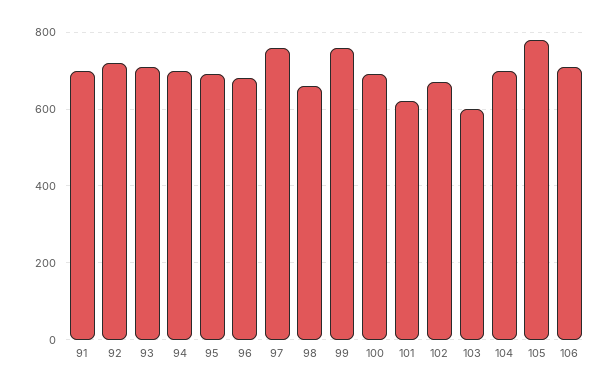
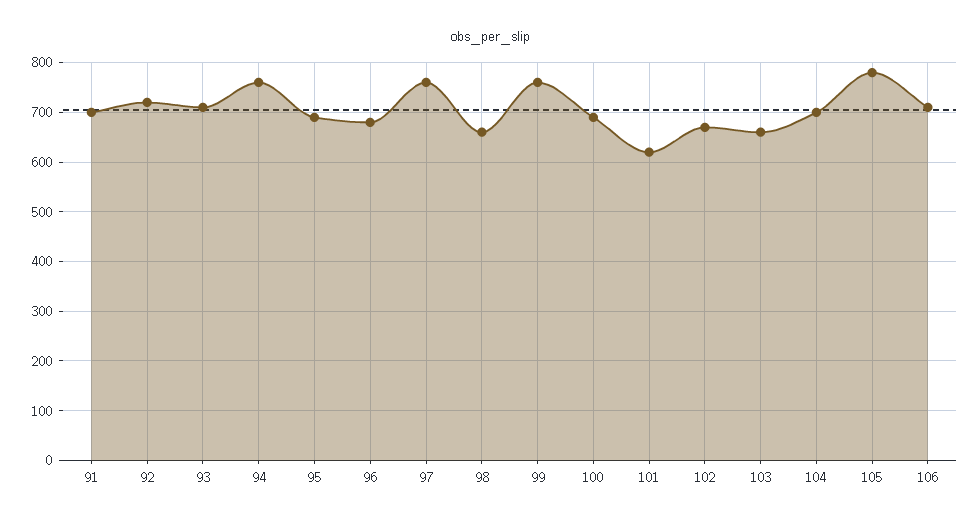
94: 700 -> 760
103: 600 -> 660

